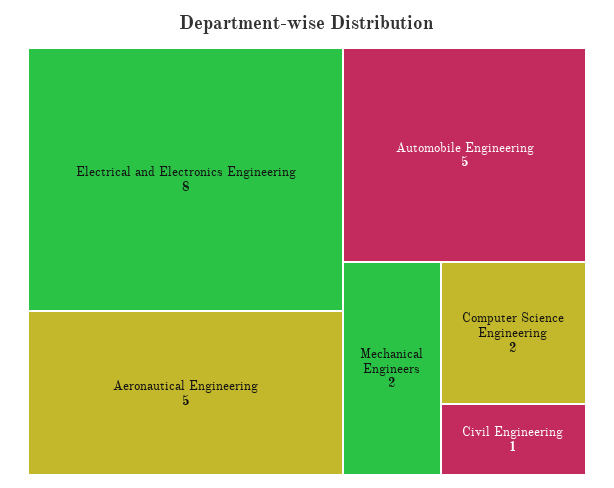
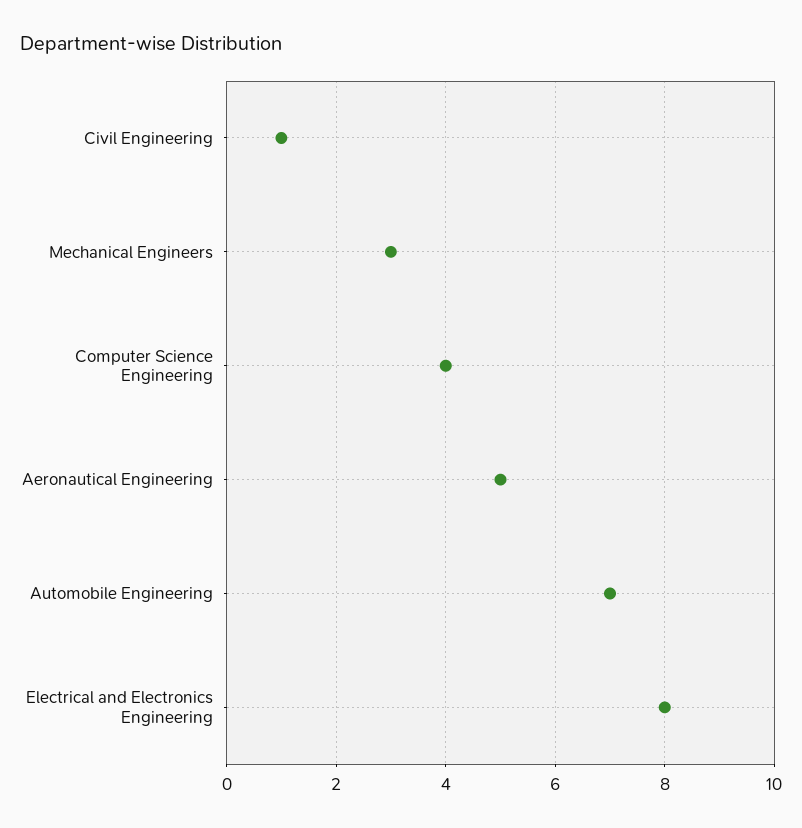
Automobile Engineering: 5 -> 7
Mechanical Engineers: 2 -> 3
Computer Science Engineering: 2 -> 4

